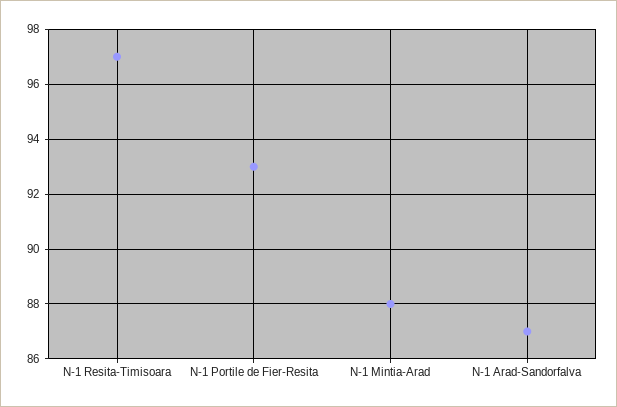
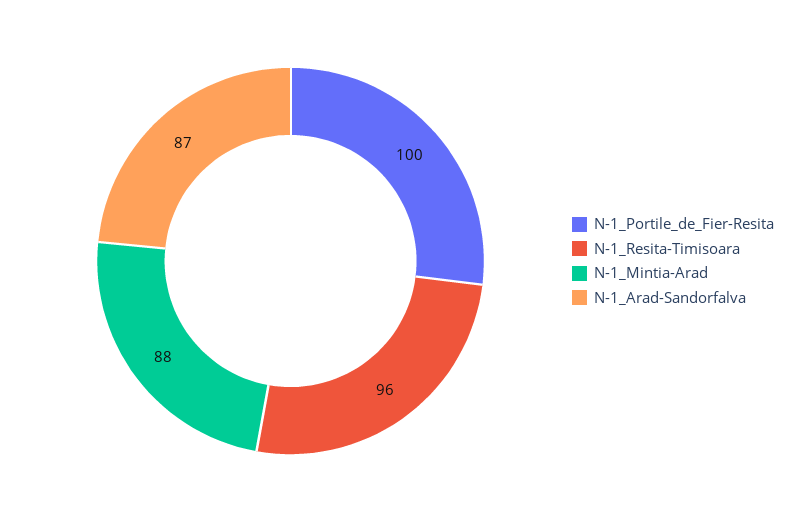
N-1 Resita-Timisoara: 97 -> 96
N-1 Portile de Fier-Resita: 93 -> 100

